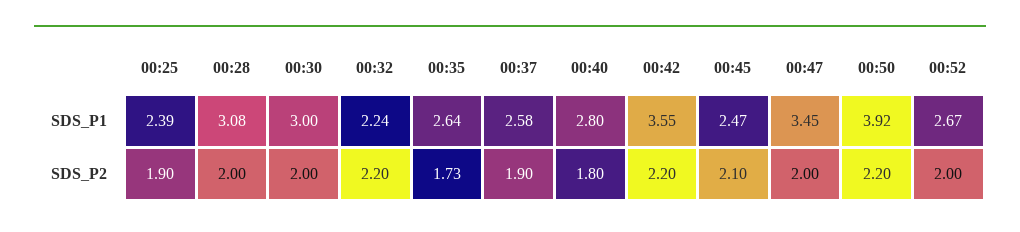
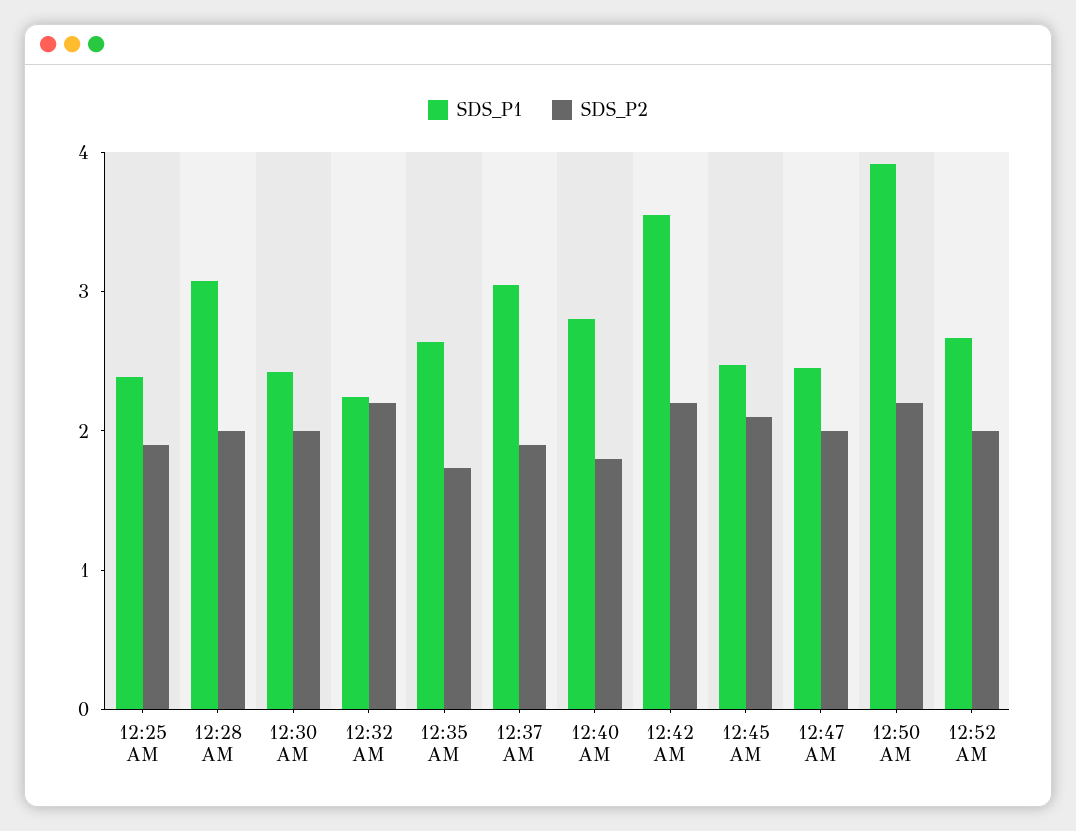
SDS_P1, 00:30: 3 -> 2.4
SDS_P1, 00:37: 2.58 -> 3
SDS_P1, 00:47: 3.45 -> 2.4

